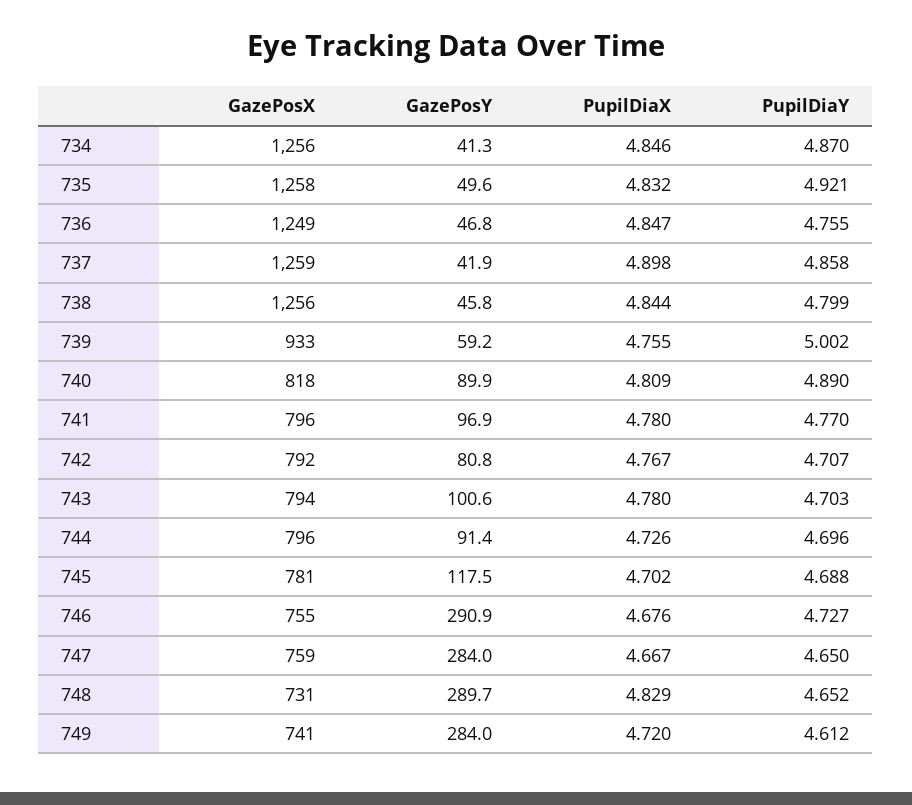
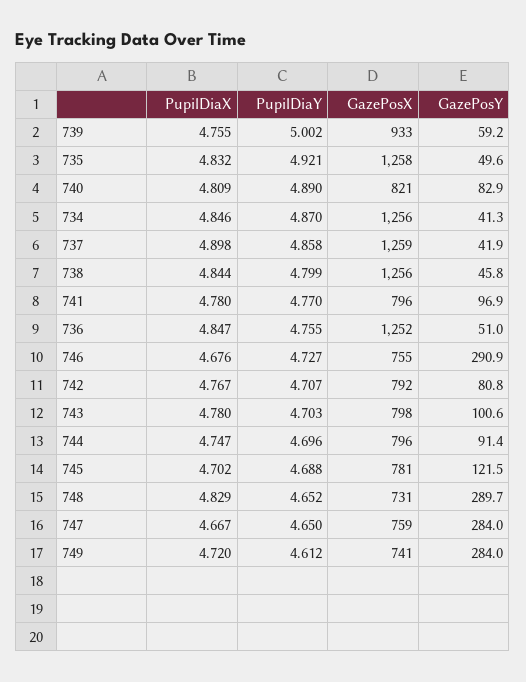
GazePosX, 736: 1249 -> 1252
GazePosY, 736: 46.8 -> 51
GazePosX, 740: 818 -> 821
GazePosY, 740: 89.9 -> 82.9
GazePosX, 743: 794 -> 798
PupilDiaX, 744: 4.726 -> 4.747
GazePosY, 745: 117.5 -> 121.5

